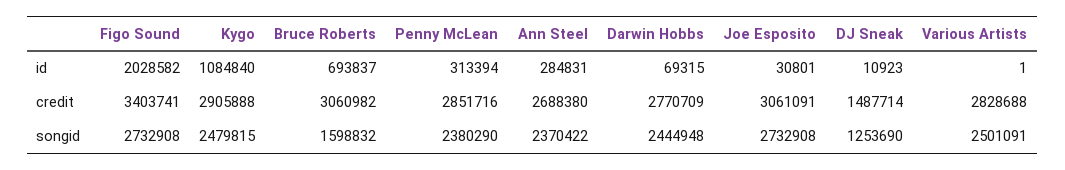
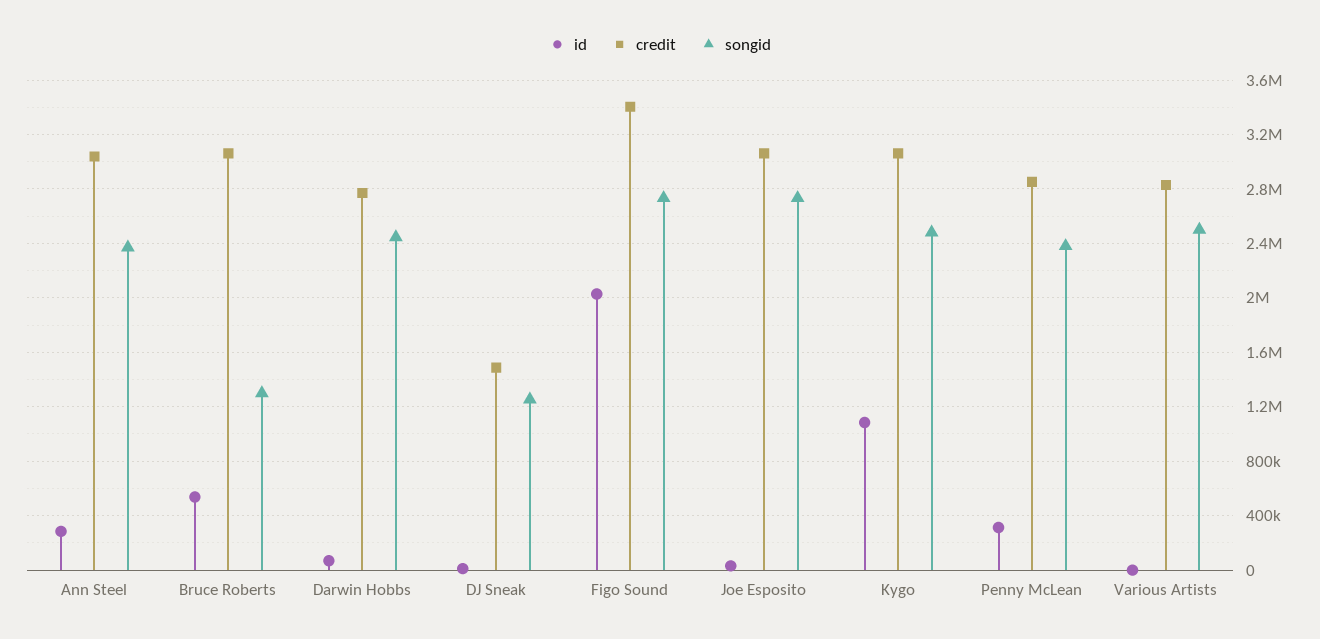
id, Bruce Roberts: 693837 -> 550000
credit, Kygo: 2905888 -> 3050000
credit, Ann Steel: 2688380 -> 3050000
songid, Bruce Roberts: 1598832 -> 1300000

